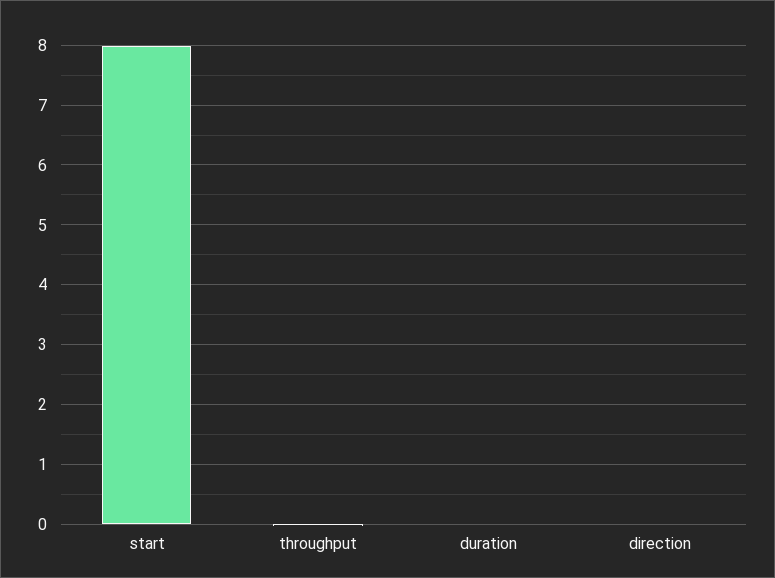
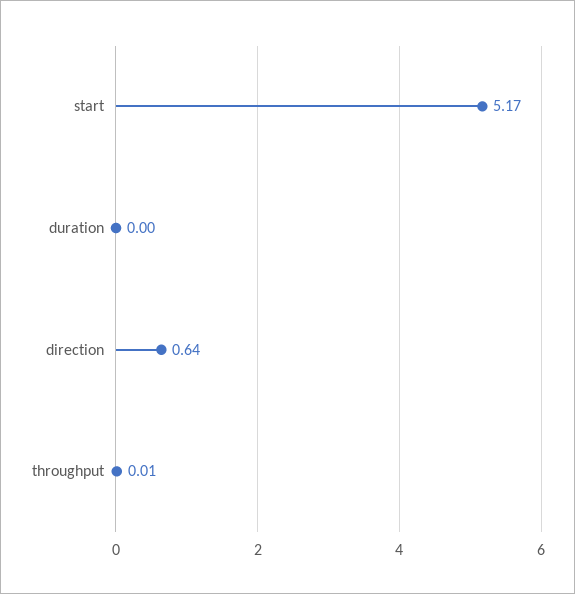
start: 8 -> 5.17
direction: 0 -> 0.64

